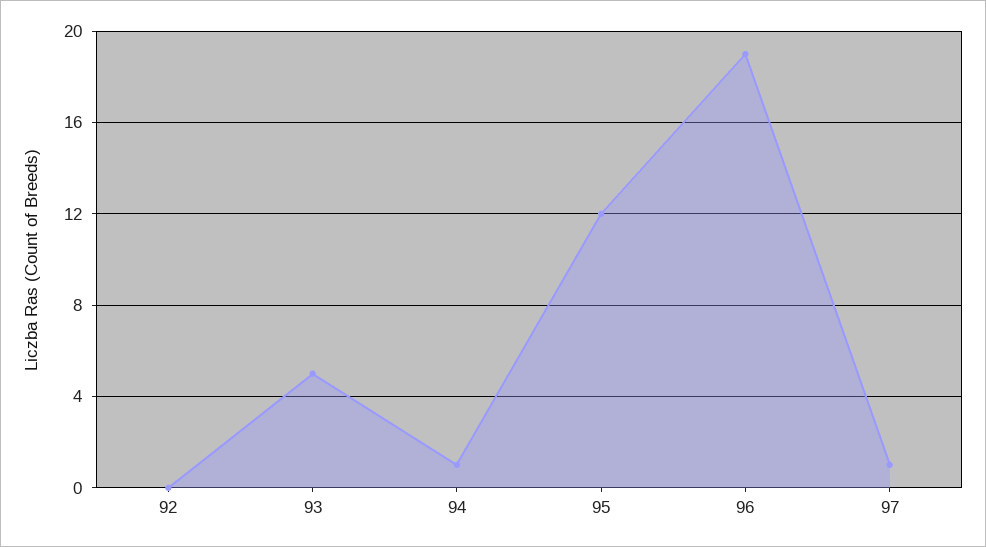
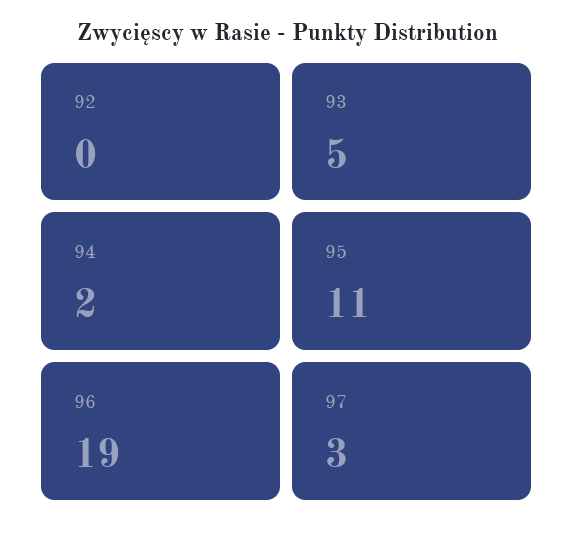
94: 1 -> 2
95: 12 -> 11
97: 1 -> 3

